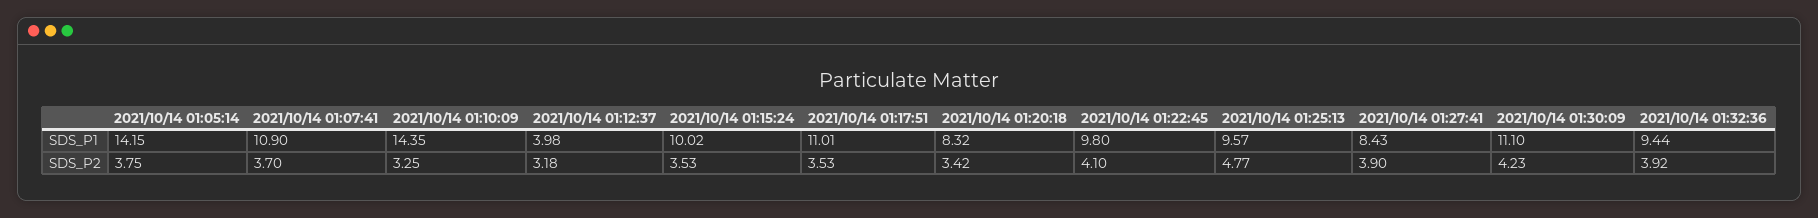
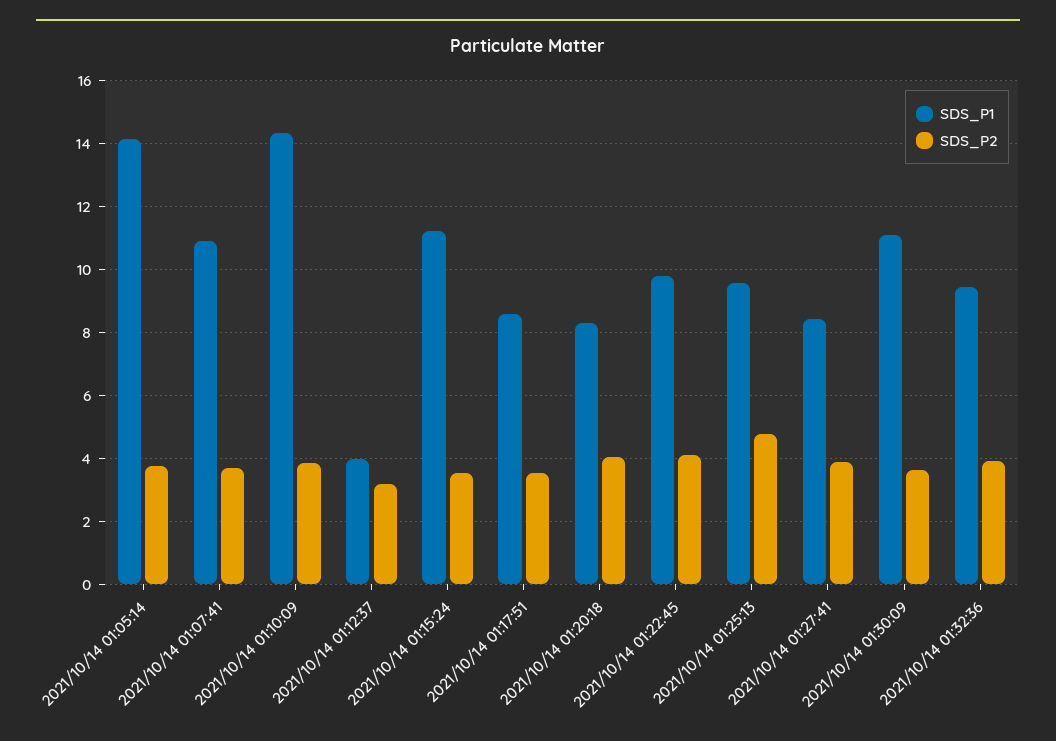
SDS_P1, 2021/10/14 01:15:24: 10.02 -> 11.2
SDS_P1, 2021/10/14 01:17:51: 11.01 -> 8.6
SDS_P2, 2021/10/14 01:10:09: 3.25 -> 3.8
SDS_P2, 2021/10/14 01:20:18: 3.42 -> 4
SDS_P2, 2021/10/14 01:30:09: 4.23 -> 3.6

